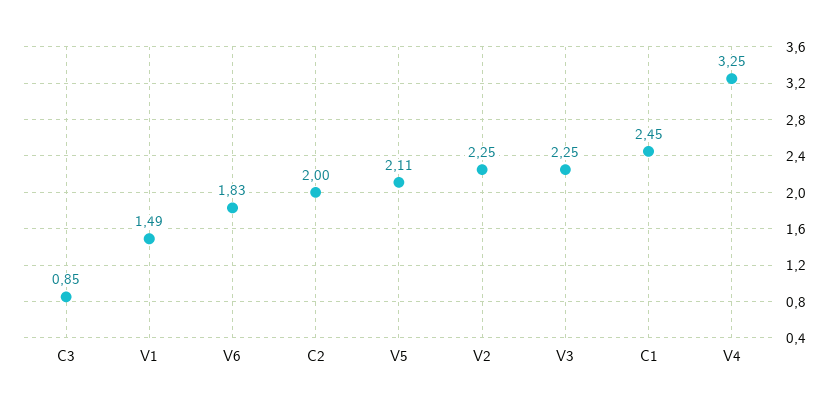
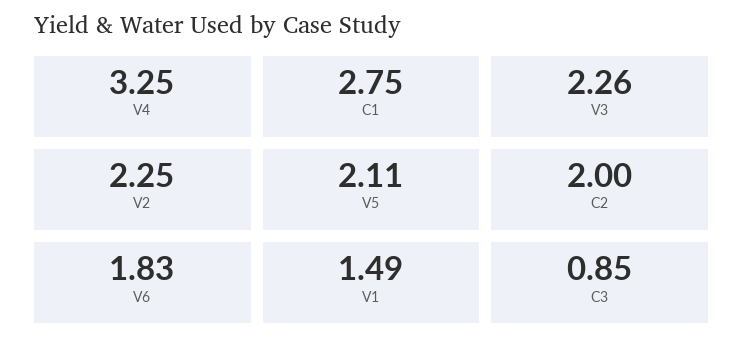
V3: 2.25 -> 2.26
C1: 2.45 -> 2.75

